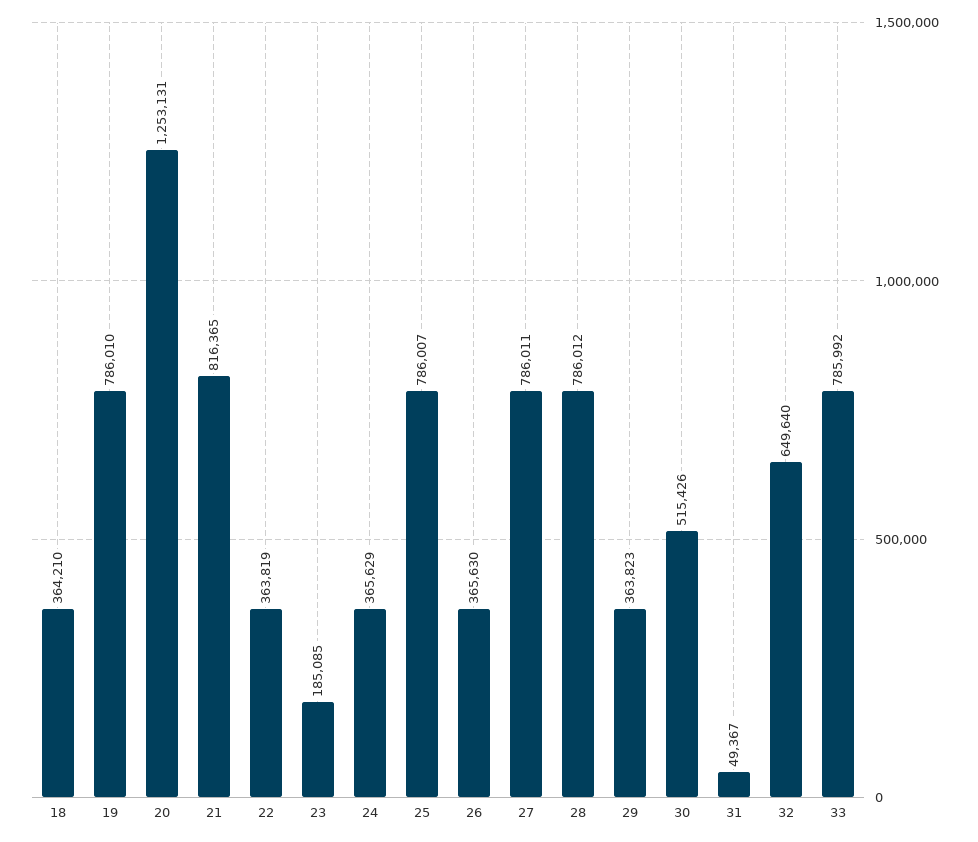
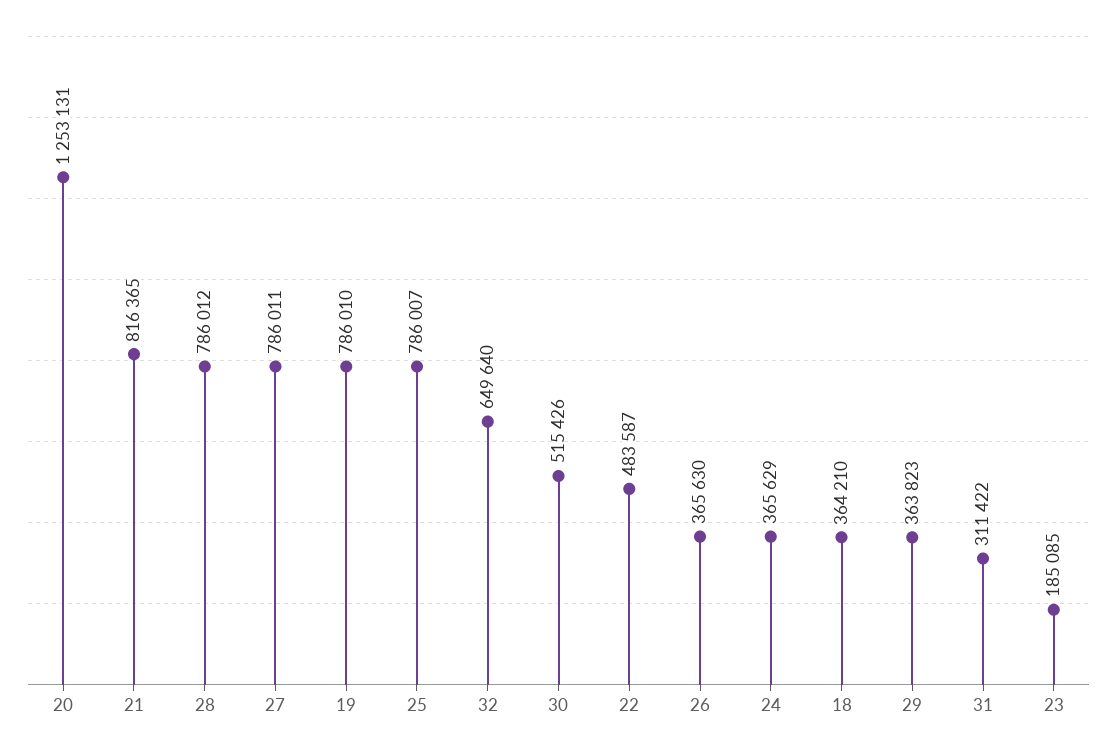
22: 363819 -> 483587
31: 49367 -> 311422
33: 785992 -> none

